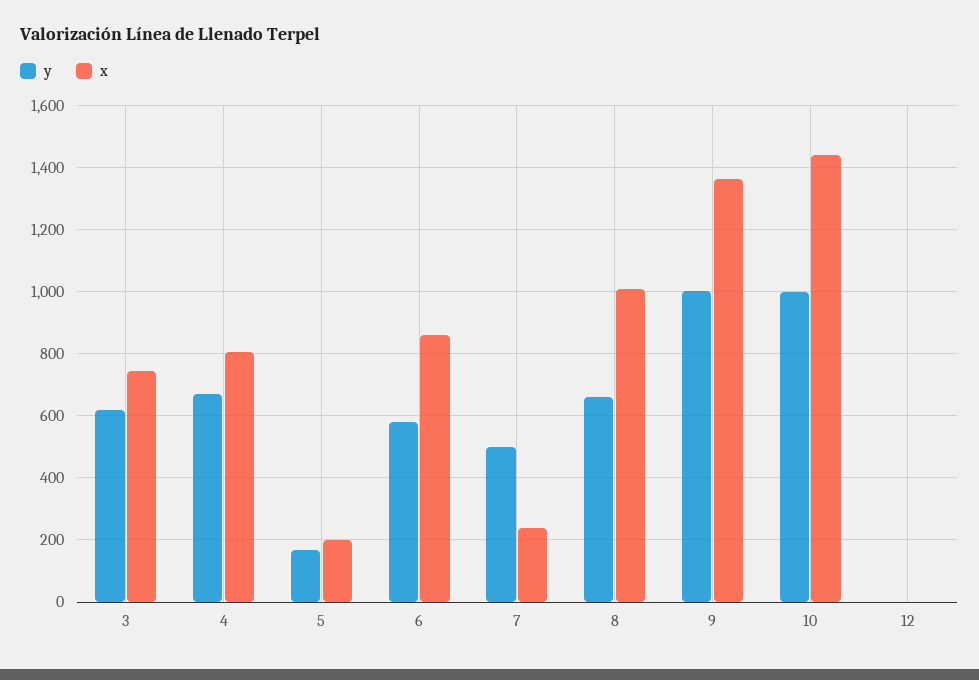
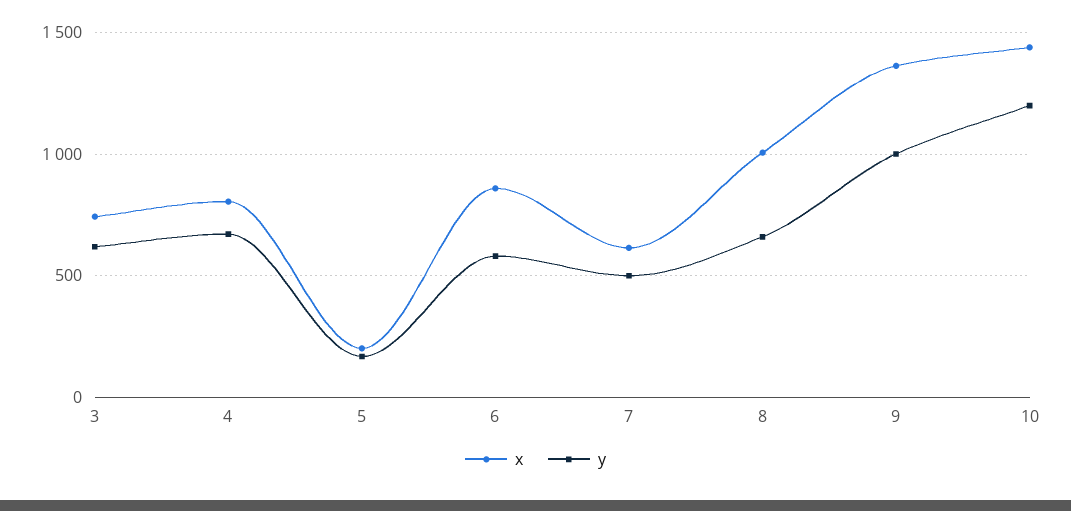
x, 7: 240 -> 600
y, 10: 1000 -> 1200
y, 12: 0 -> none
x, 12: 0 -> none

